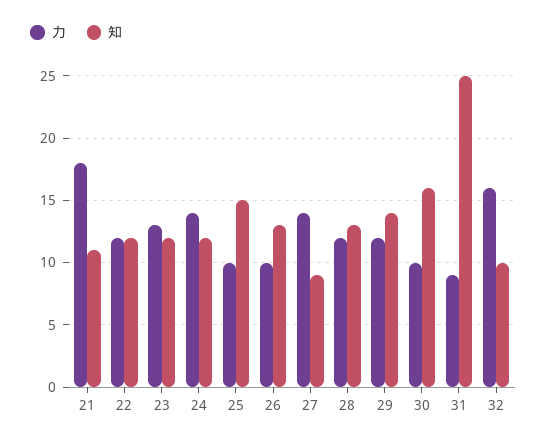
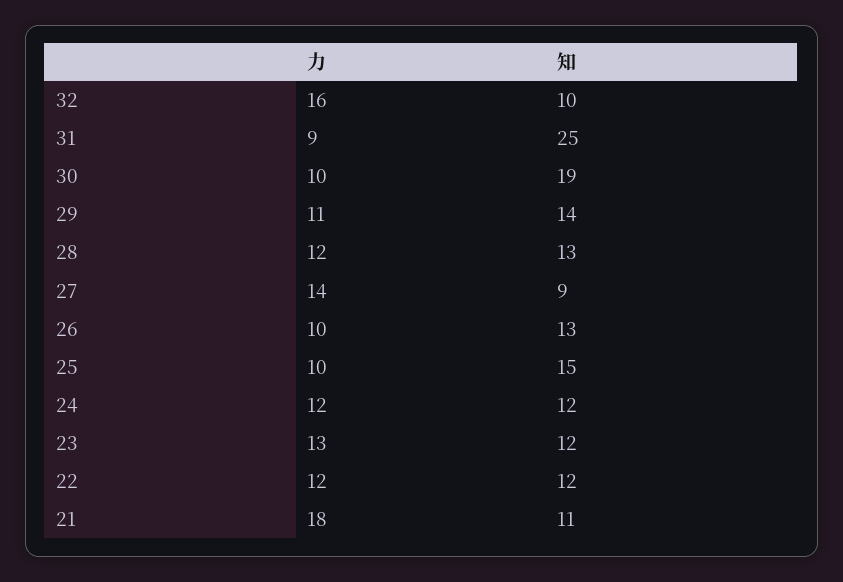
力, 24: 14 -> 12
力, 29: 12 -> 11
知, 30: 16 -> 19

